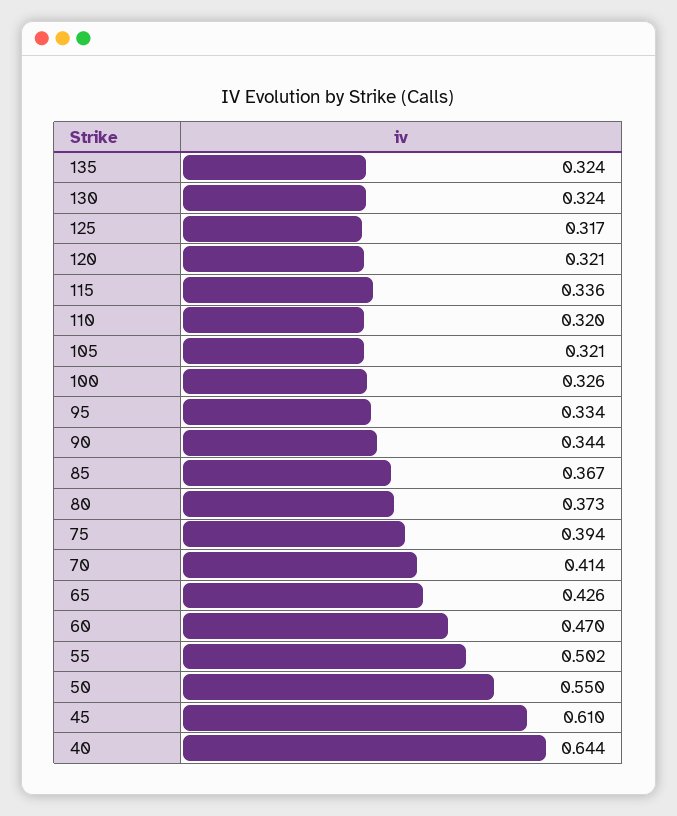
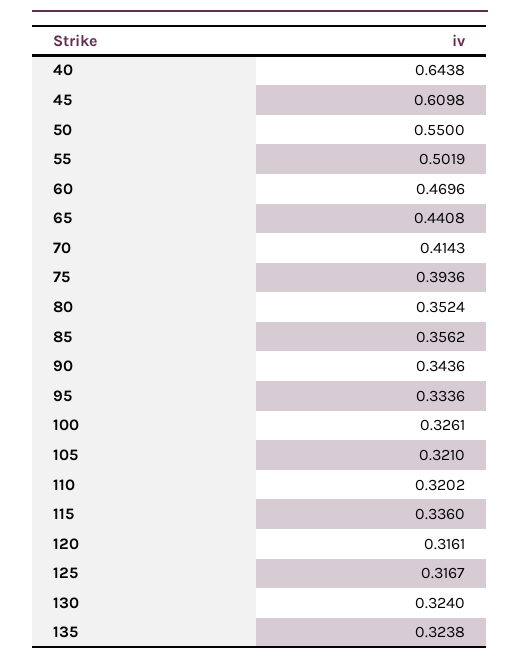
120: 0.321 -> 0.3161
85: 0.367 -> 0.3562
80: 0.373 -> 0.3524
65: 0.426 -> 0.4408

